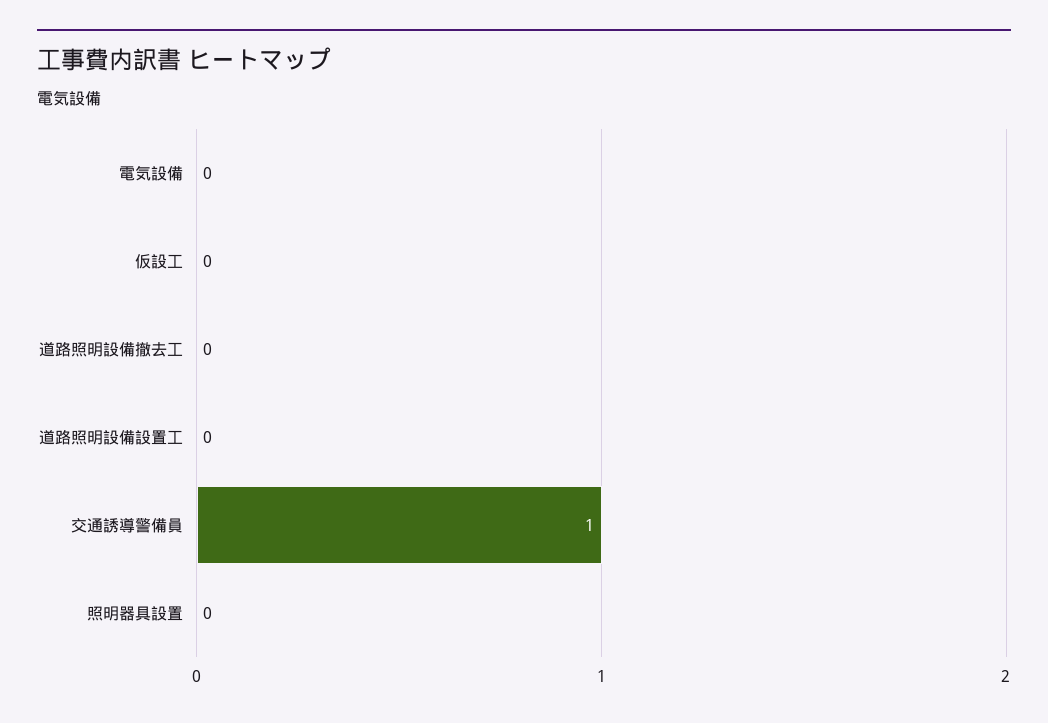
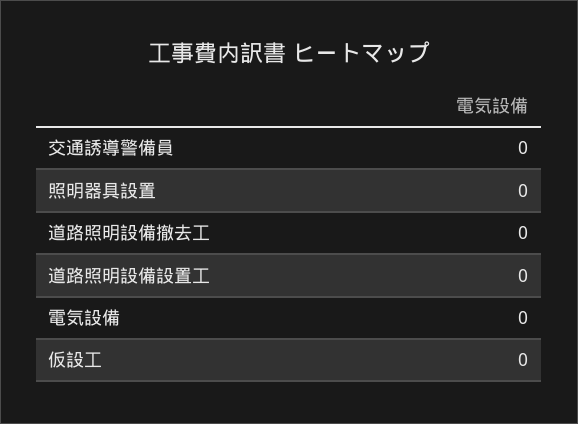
交通誘導警備員: 1 -> 0

